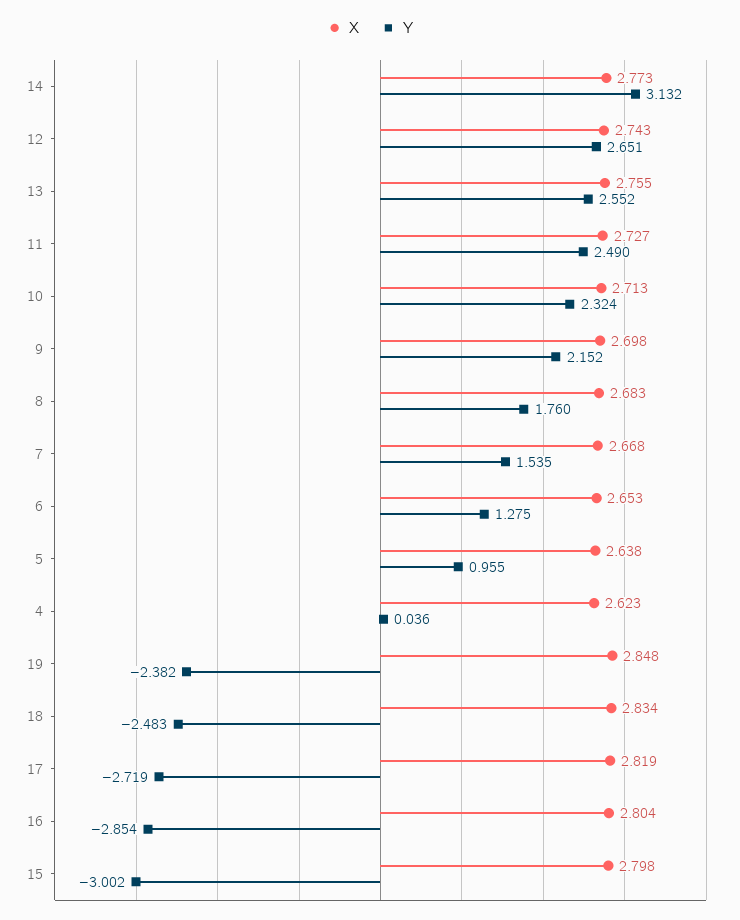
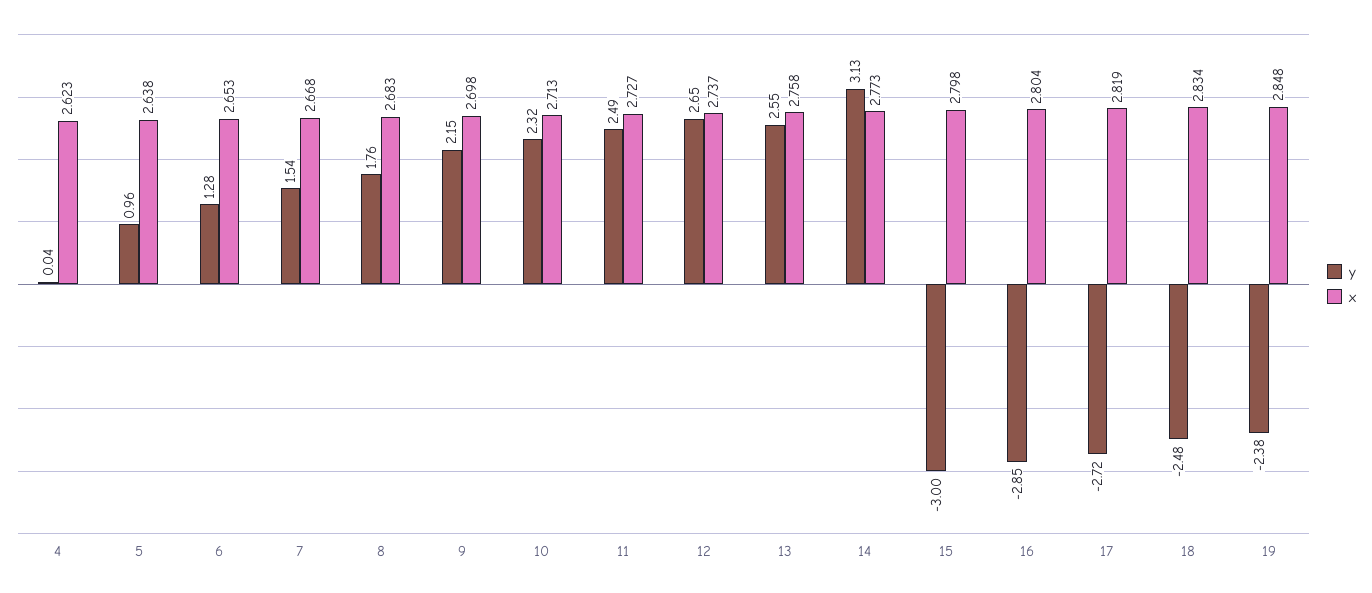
X, 12: 2.743 -> 2.737
X, 13: 2.755 -> 2.758

